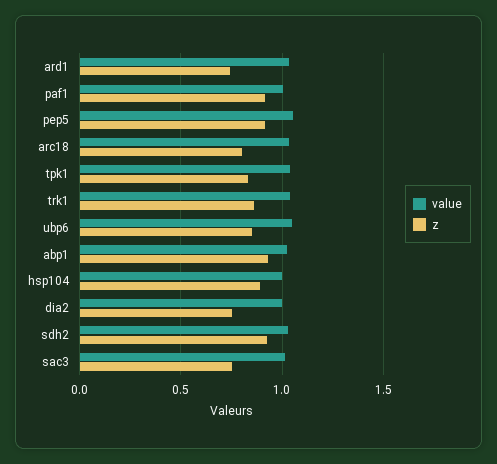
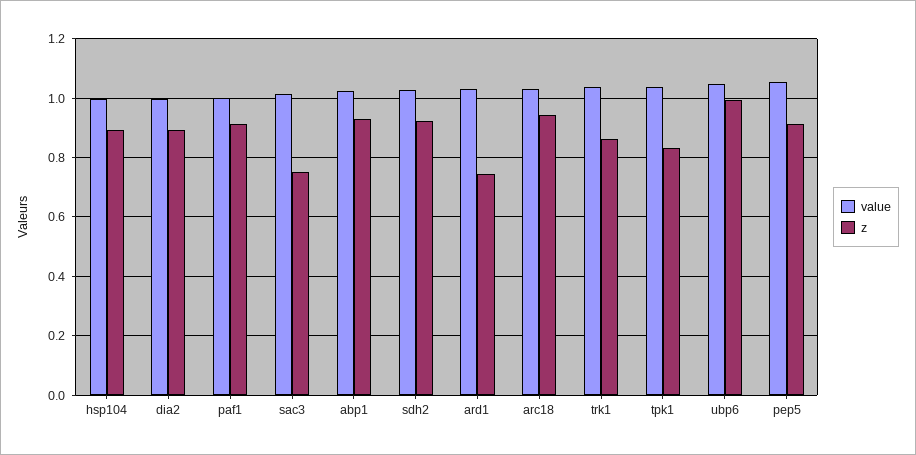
z, arc18: 0.8 -> 0.95
z, ubp6: 0.85 -> 1
z, dia2: 0.75 -> 0.9

